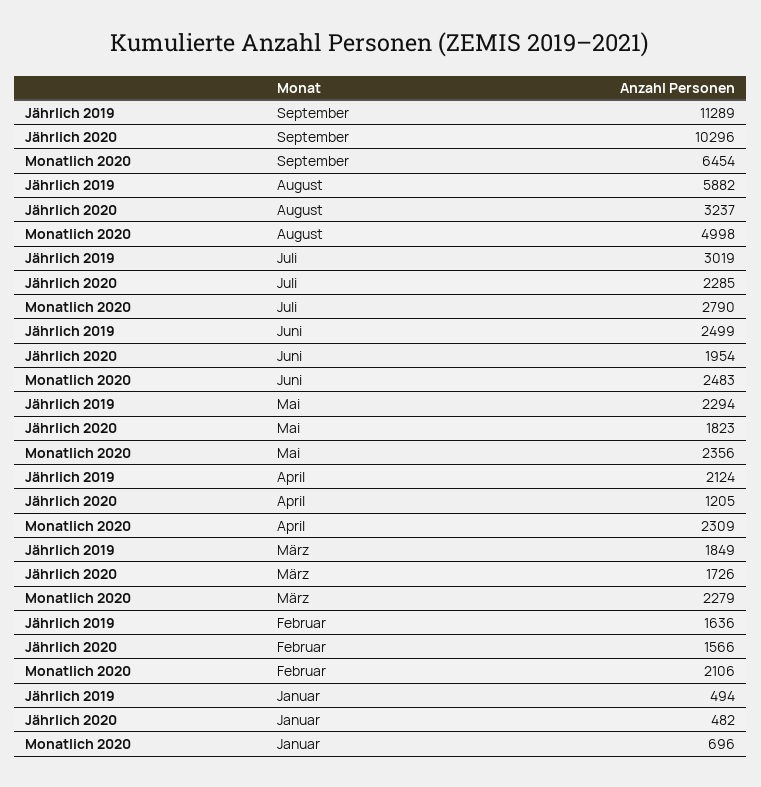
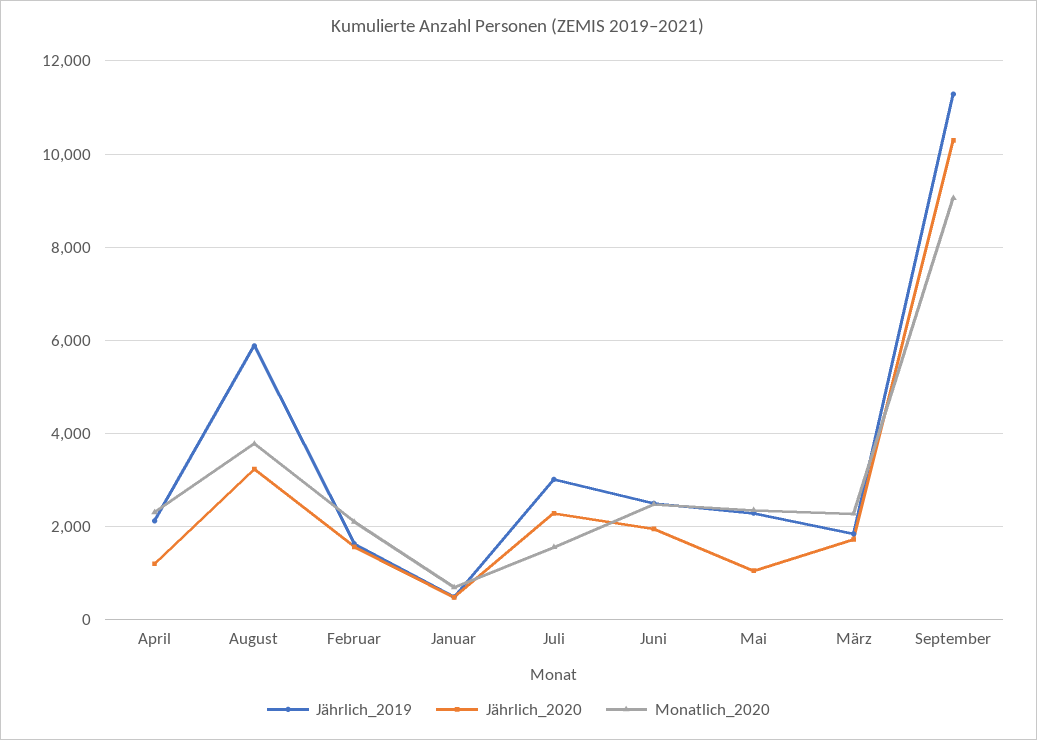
Monatlich 2020, September: 6454 -> 9000
Monatlich 2020, August: 4998 -> 3800
Monatlich 2020, Juli: 2790 -> 1600
Jährlich 2020, Mai: 1823 -> 1000

